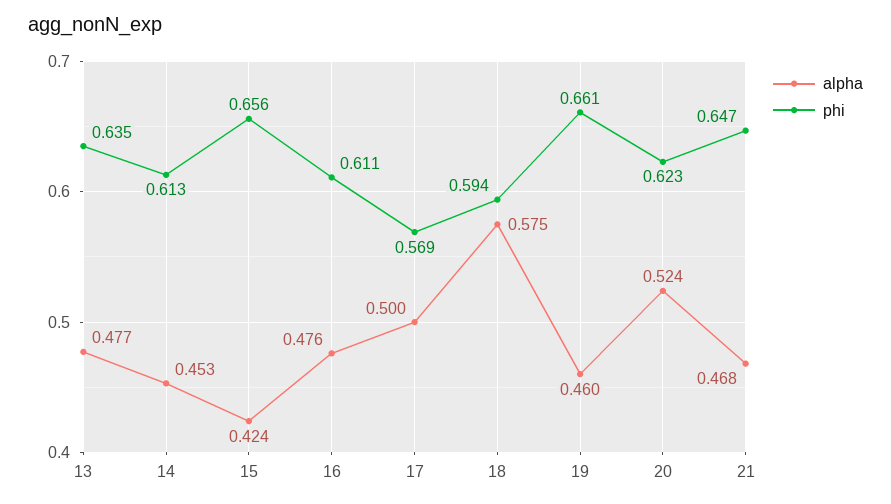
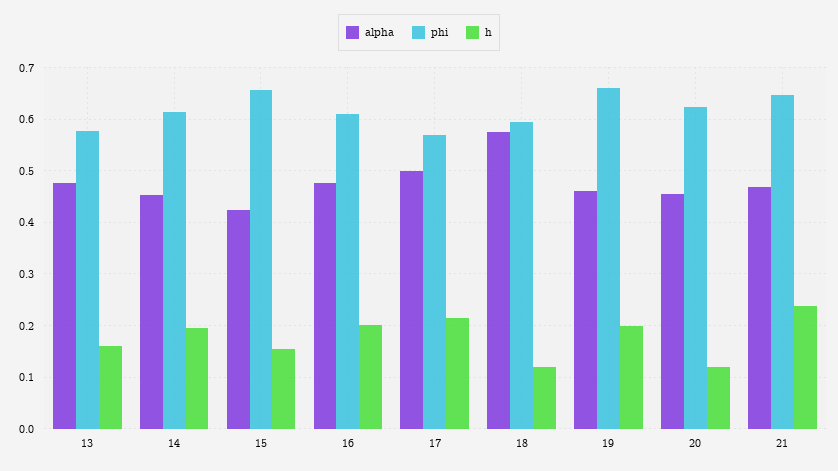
phi, 13: 0.635 -> 0.58
alpha, 20: 0.524 -> 0.46
h, 13: none -> 0.16
h, 14: none -> 0.2
h, 15: none -> 0.16
h, 16: none -> 0.2
h, 17: none -> 0.22
h, 18: none -> 0.12
h, 19: none -> 0.2
h, 20: none -> 0.12
h, 21: none -> 0.24

